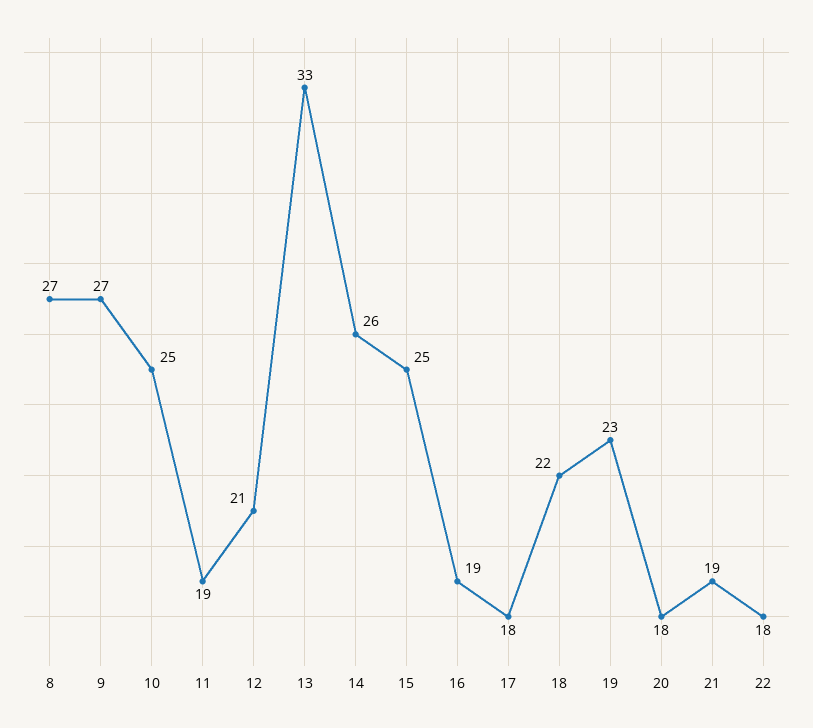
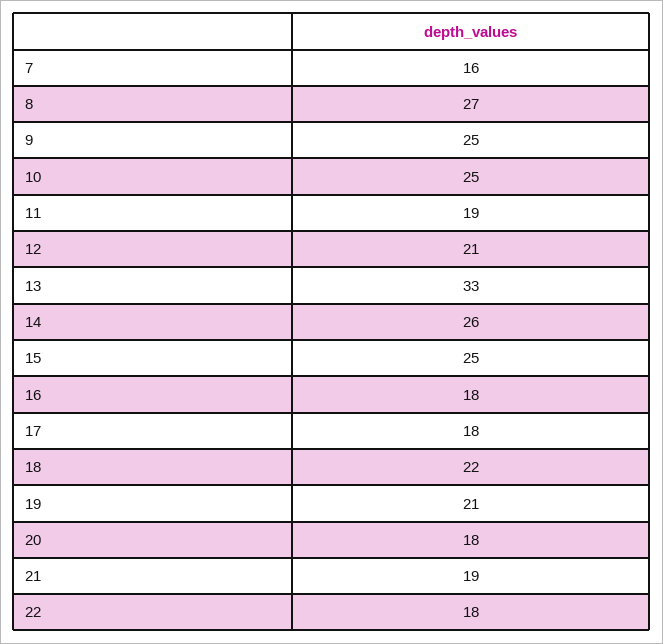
9: 27 -> 25
16: 19 -> 18
19: 23 -> 21
7: none -> 16

